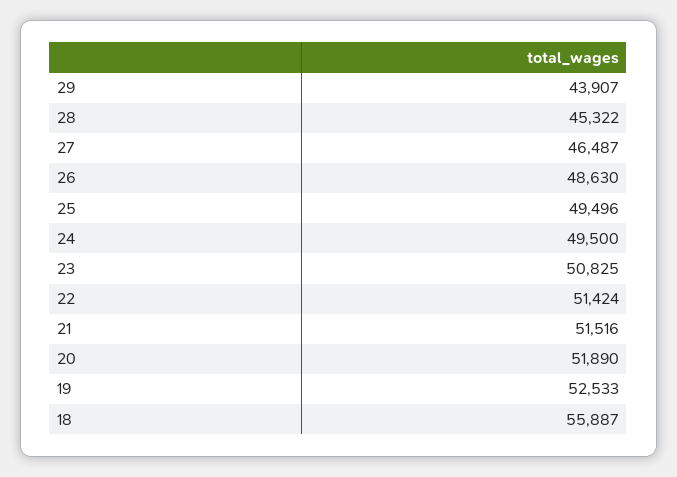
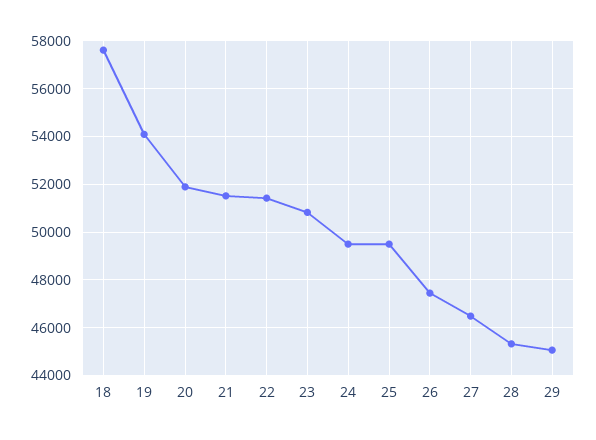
29: 43907 -> 45000
26: 48630 -> 47500
19: 52533 -> 54000
18: 55887 -> 57500

